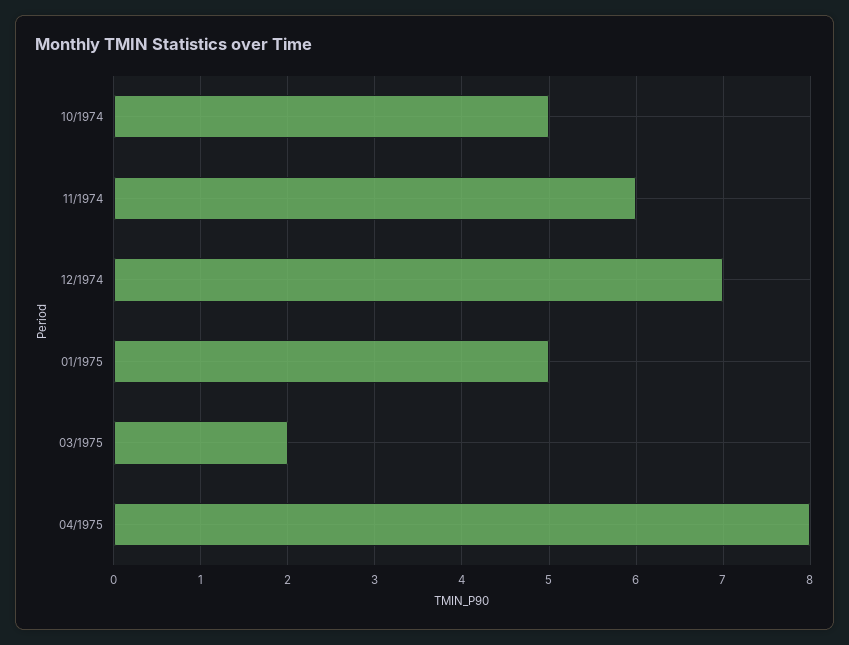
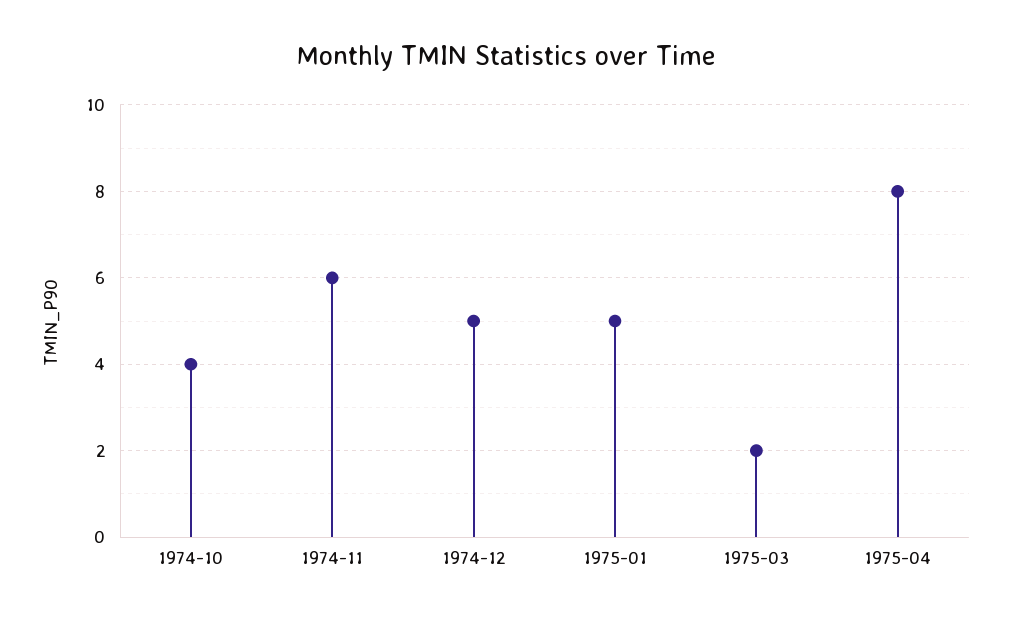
10/1974: 5 -> 4
12/1974: 7 -> 5

